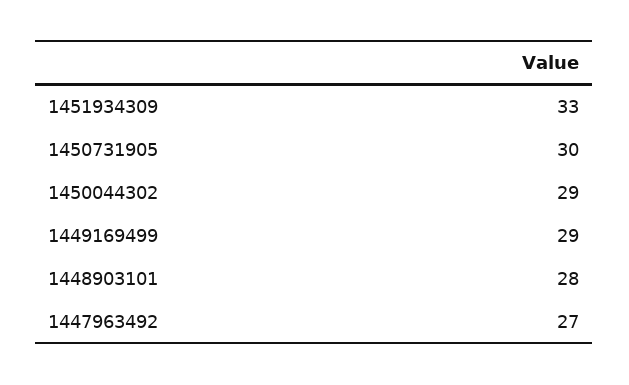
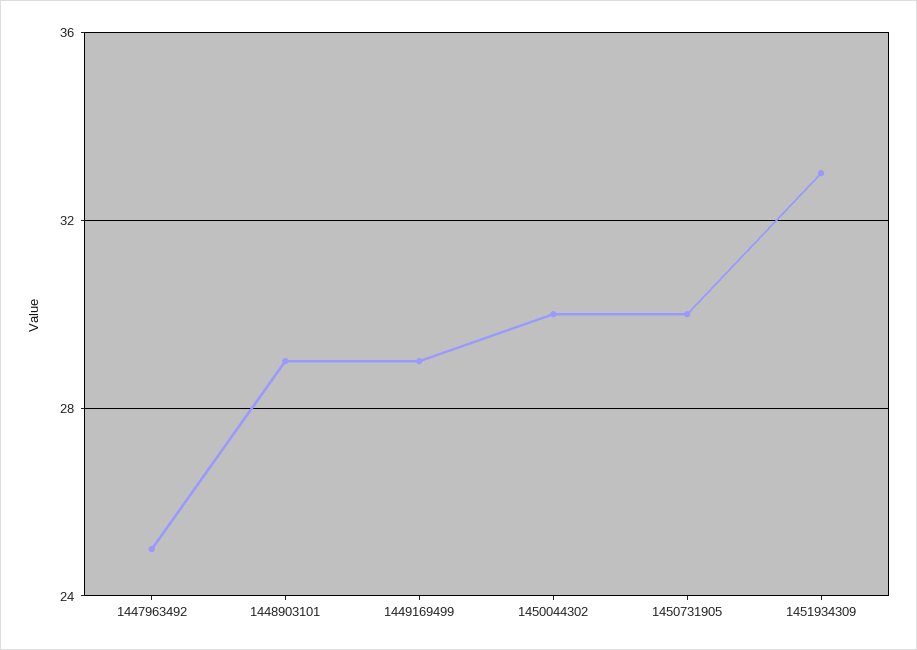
1450044302: 29 -> 30
1448903101: 28 -> 29
1447963492: 27 -> 25

